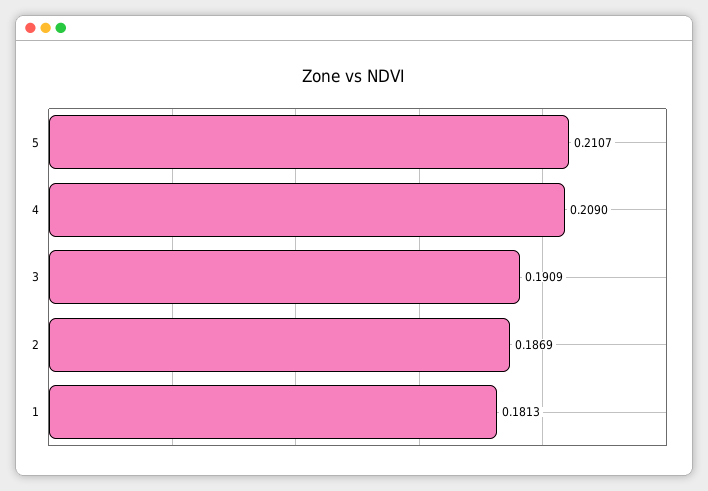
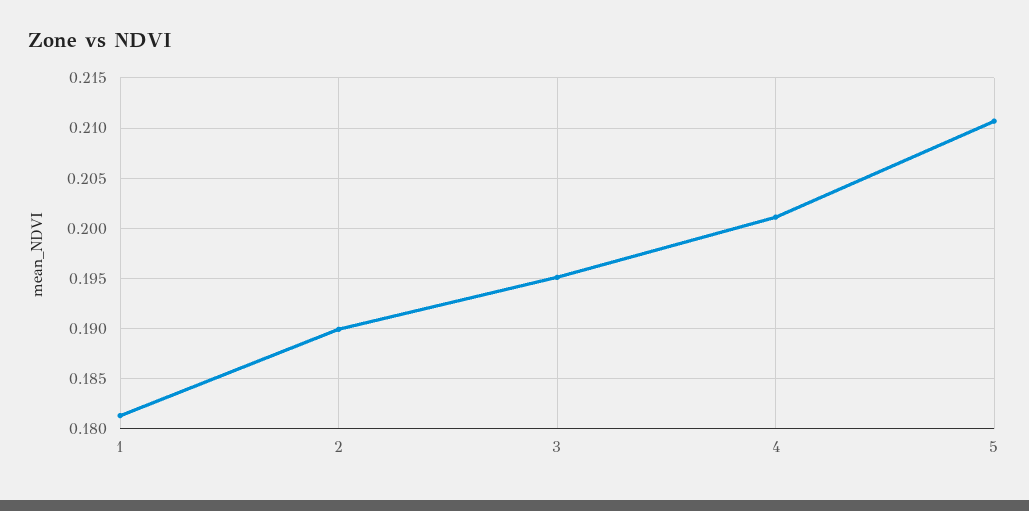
4: 0.209 -> 0.201
3: 0.1909 -> 0.195
2: 0.1869 -> 0.19

